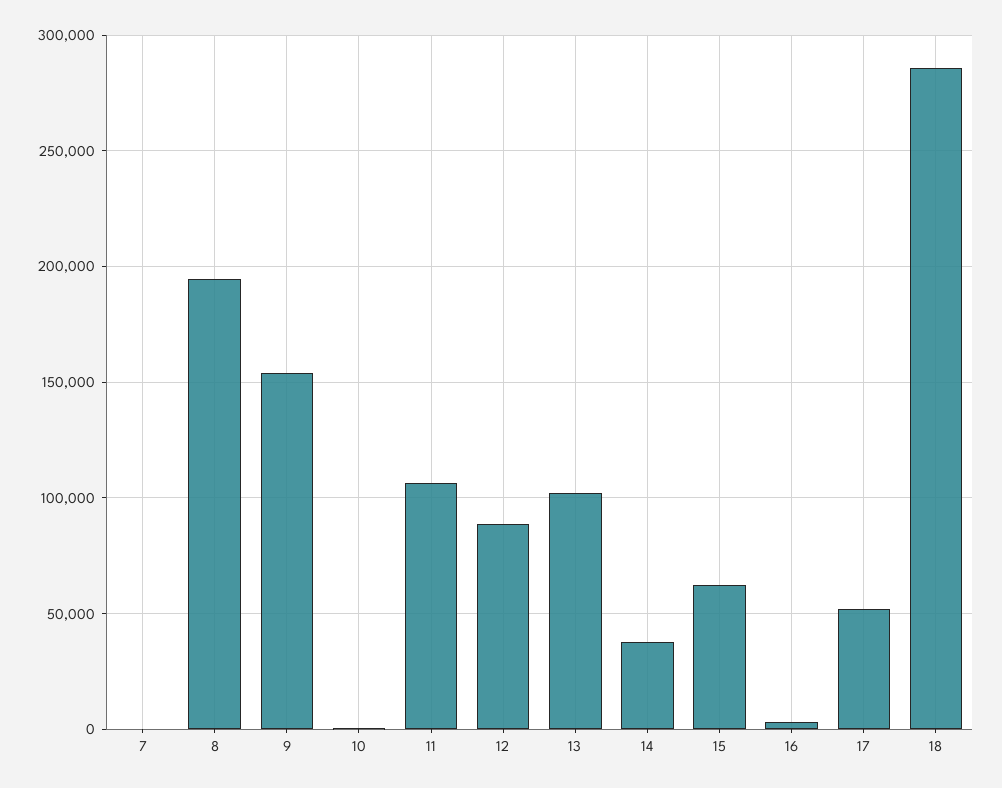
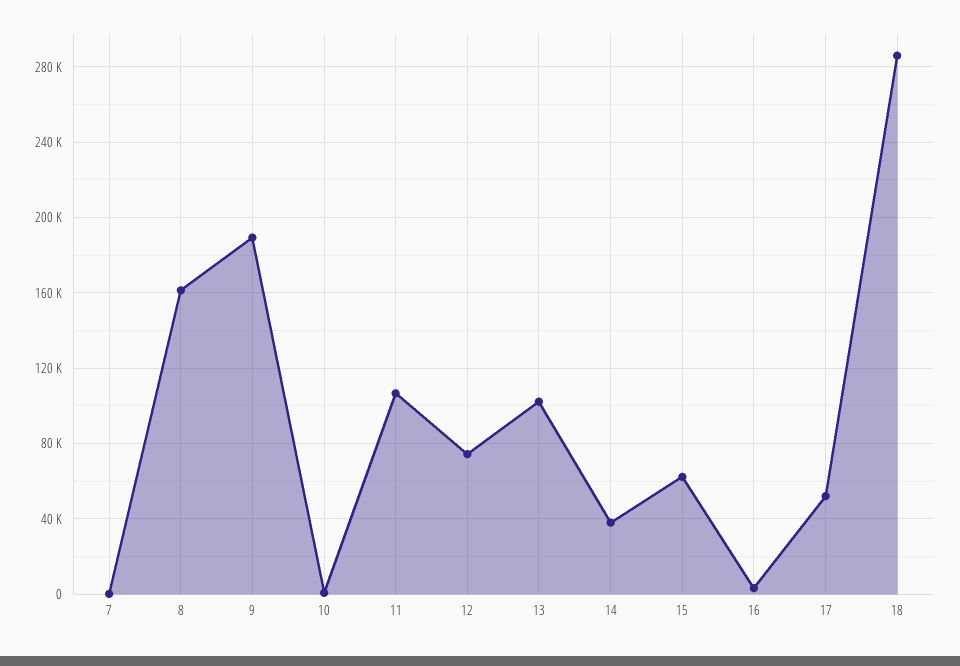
8: 195000 -> 160000
9: 155000 -> 190000
12: 90000 -> 75000

